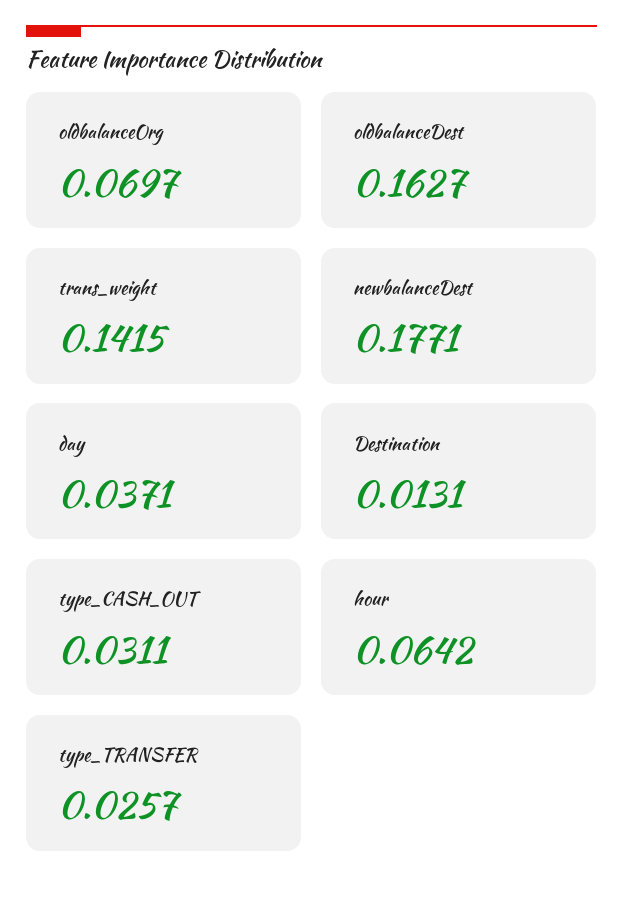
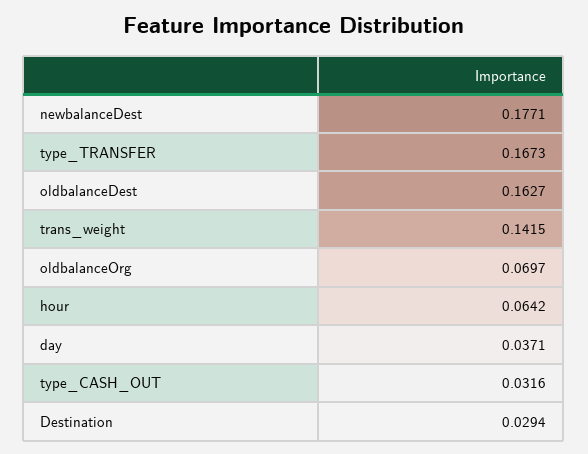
Destination: 0.0131 -> 0.0294
type_CASH_OUT: 0.0311 -> 0.0316
type_TRANSFER: 0.0257 -> 0.1673

